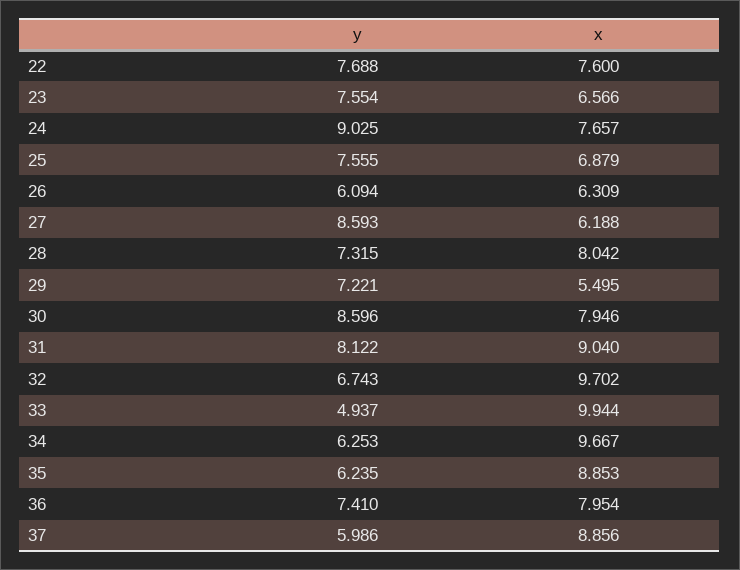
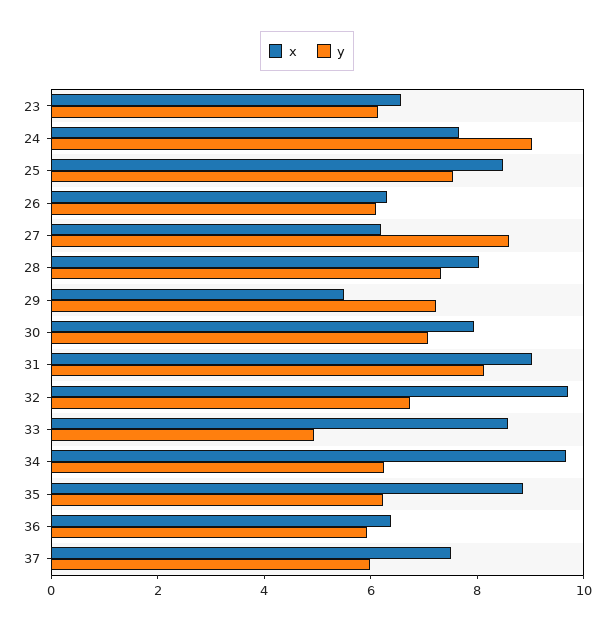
y, 22: 7.688 -> none
x, 22: 7.6 -> none
y, 23: 7.554 -> 6
x, 25: 6.879 -> 8.5
y, 30: 8.596 -> 7
x, 33: 9.944 -> 8.5
y, 36: 7.41 -> 6
x, 36: 7.954 -> 6.5
x, 37: 8.856 -> 7.5

